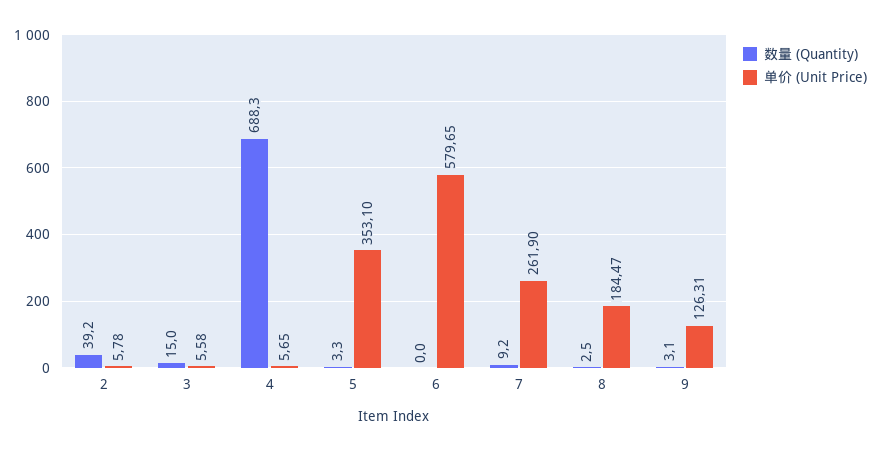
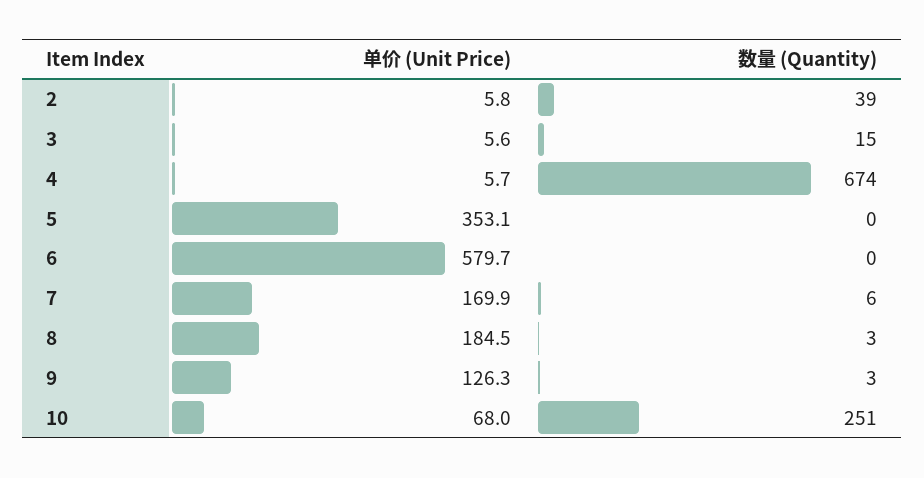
数量 (Quantity), 4: 688.3 -> 674
数量 (Quantity), 5: 3.3 -> 0
数量 (Quantity), 7: 9.2 -> 6
单价 (Unit Price), 7: 261.9 -> 169.9
单价 (Unit Price), 10: none -> 68
数量 (Quantity), 10: none -> 251

